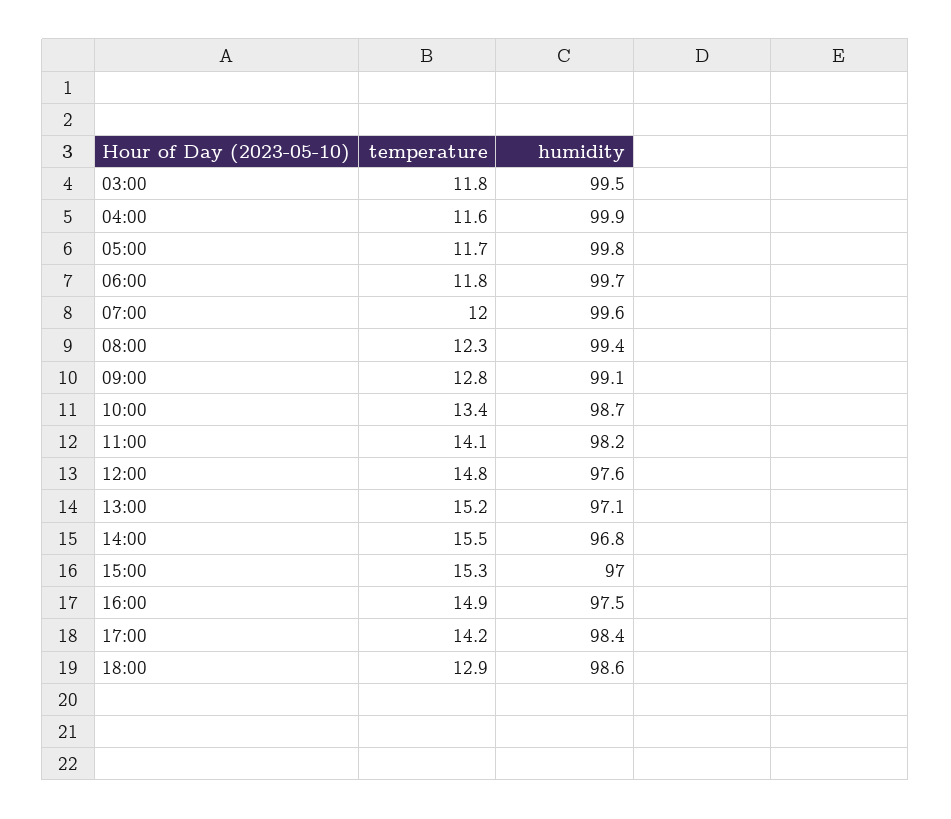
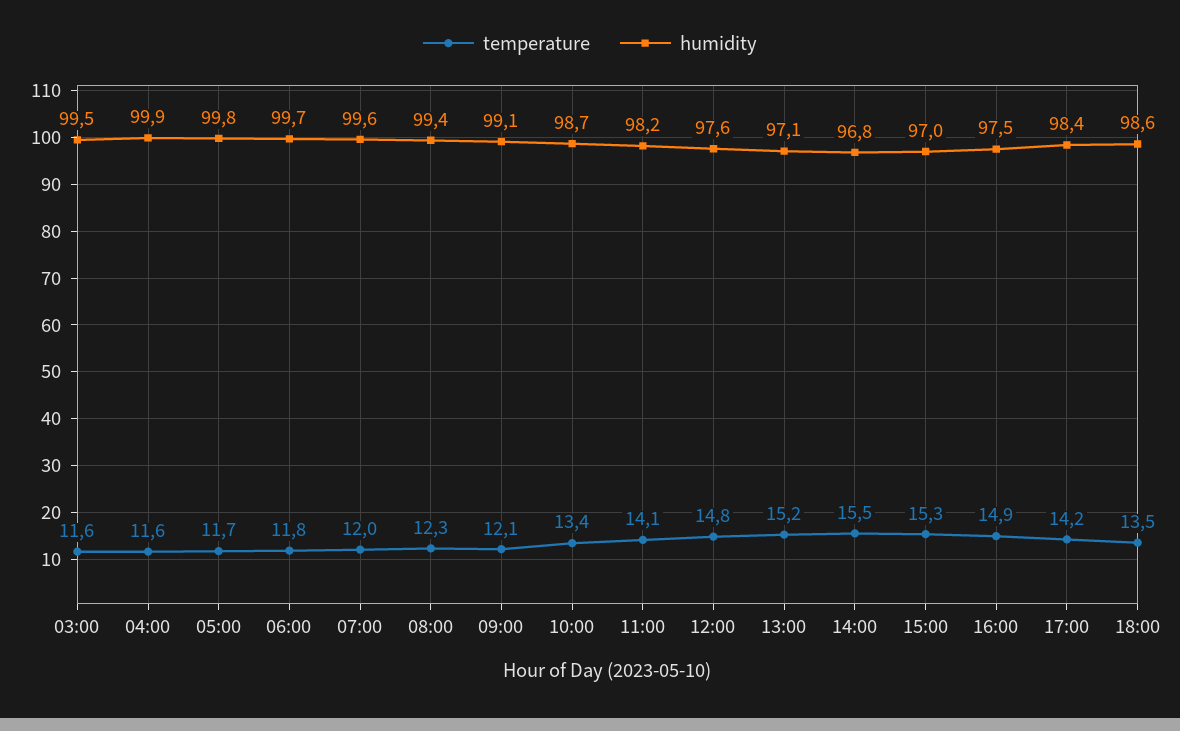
temperature, 03:00: 11.8 -> 11.6
temperature, 09:00: 12.8 -> 12.1
temperature, 18:00: 12.9 -> 13.5

